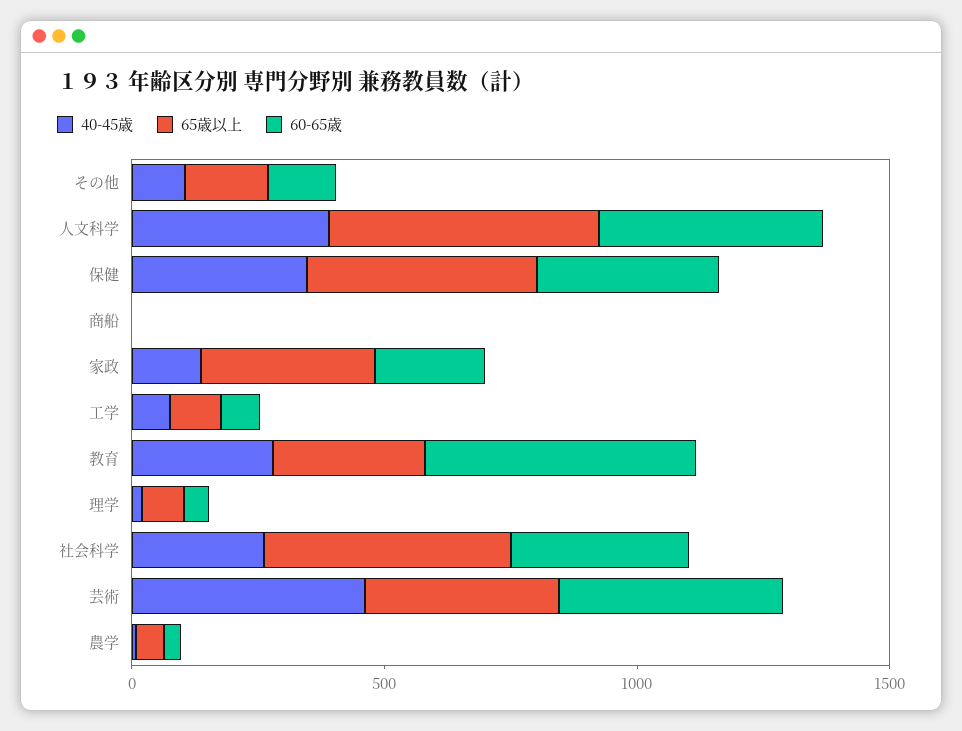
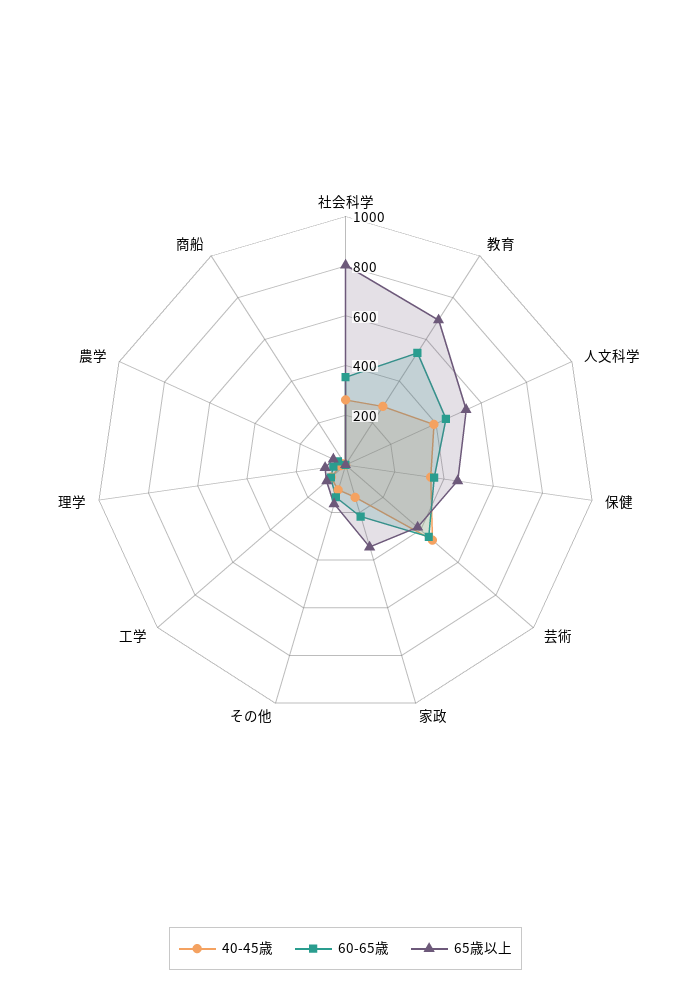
65歳以上, 教育: 300 -> 700
65歳以上, 社会科学: 500 -> 800

